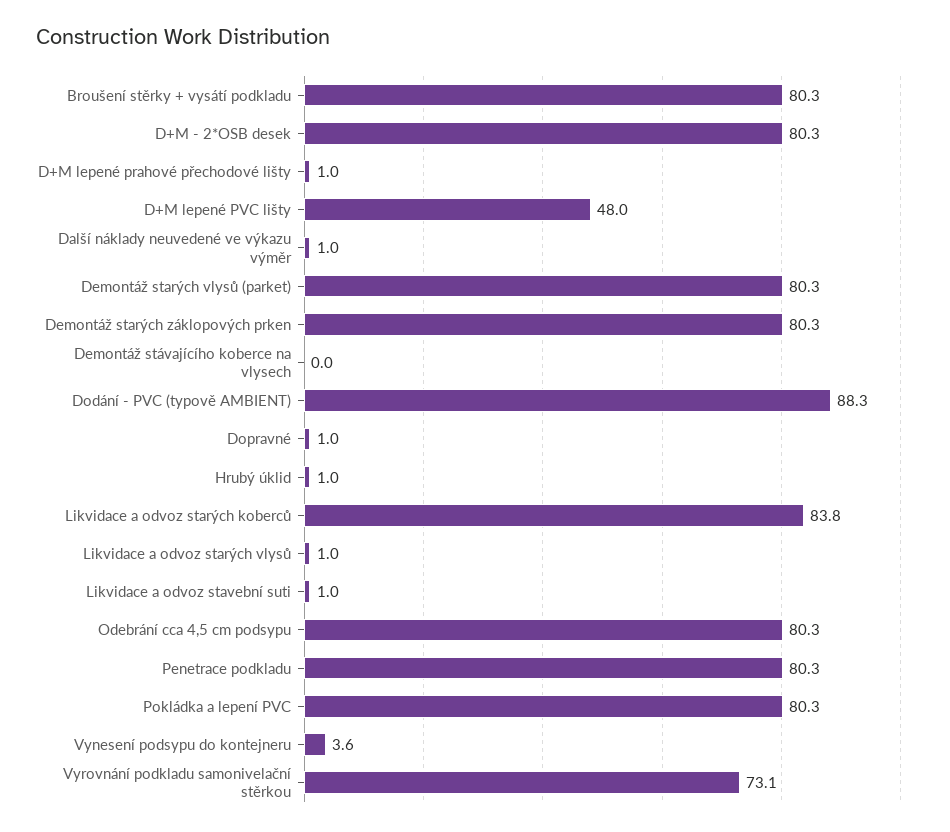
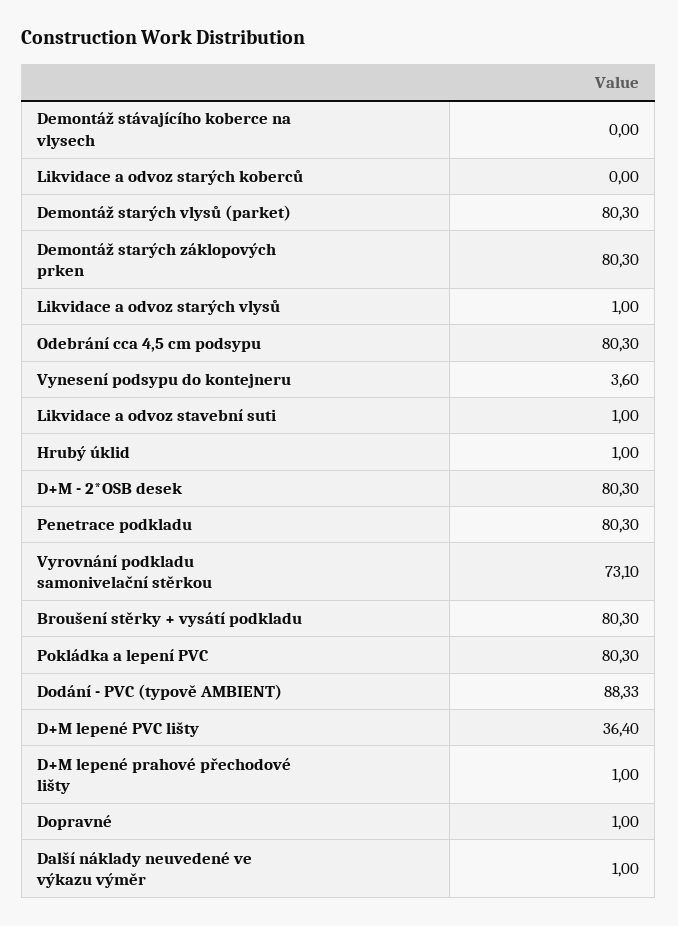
D+M lepené PVC lišty: 48 -> 36.4
Likvidace a odvoz starých koberců: 83.8 -> 0

